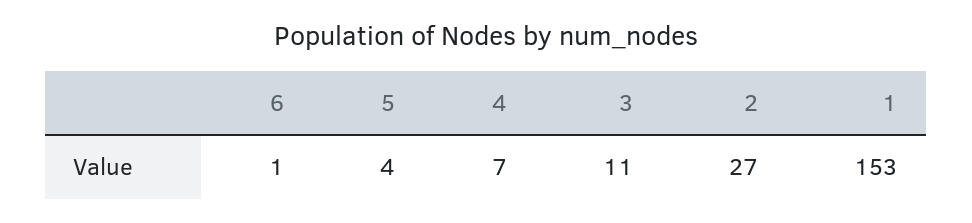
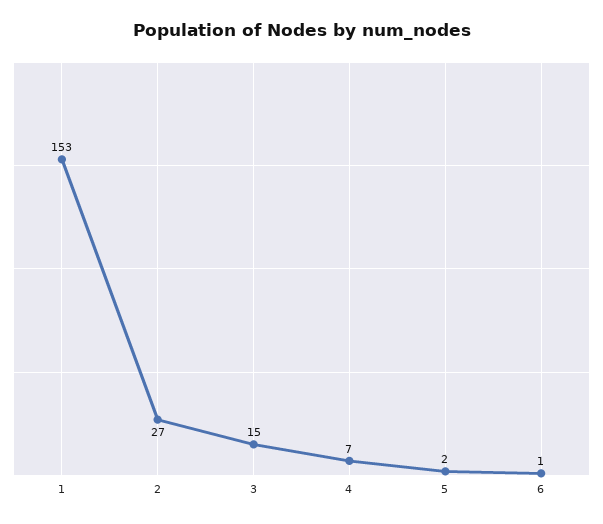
5: 4 -> 2
3: 11 -> 15

